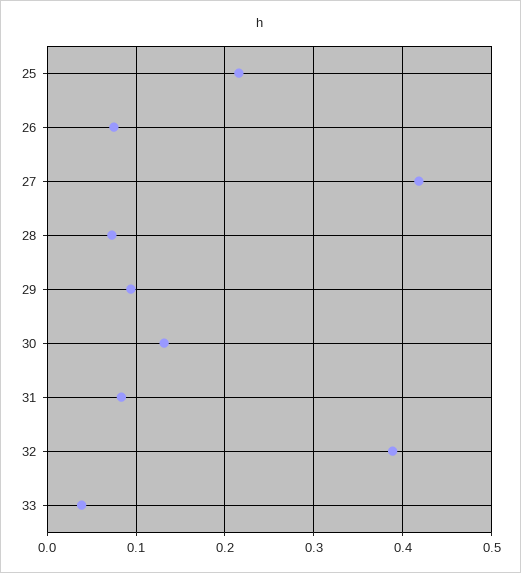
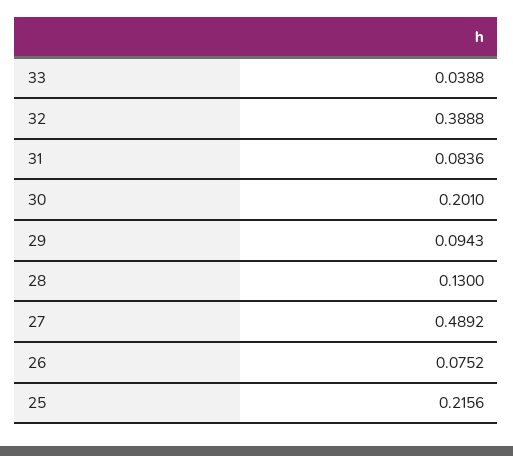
27: 0.42 -> 0.4892
28: 0.07 -> 0.13
30: 0.13 -> 0.201

